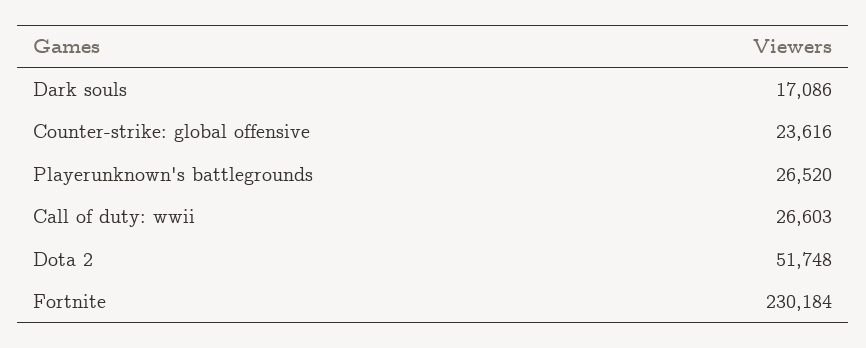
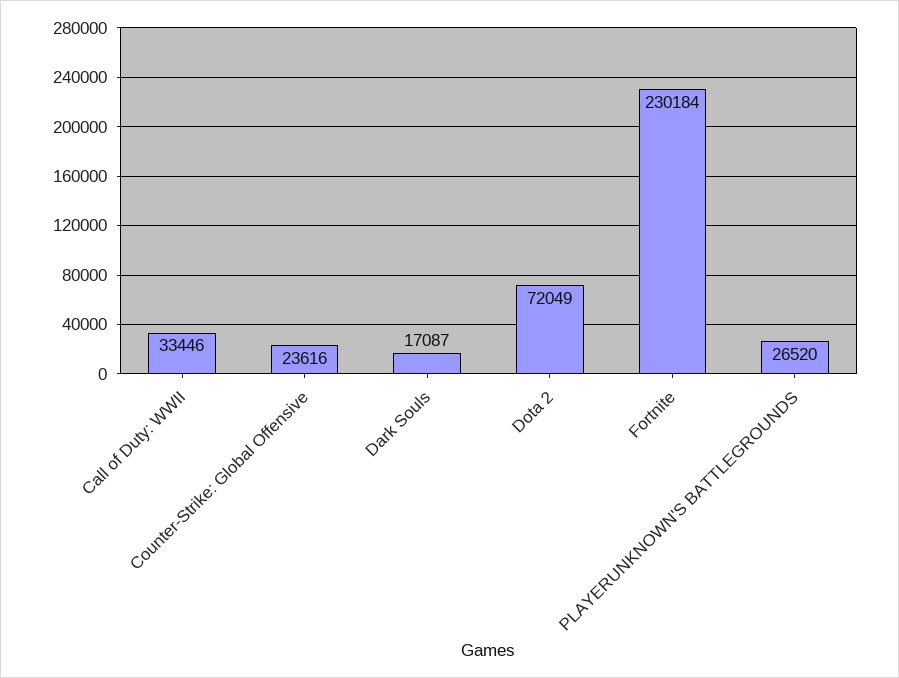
Dark souls: 17086 -> 17087
Call of duty: wwii: 26603 -> 33446
Dota 2: 51748 -> 72049

